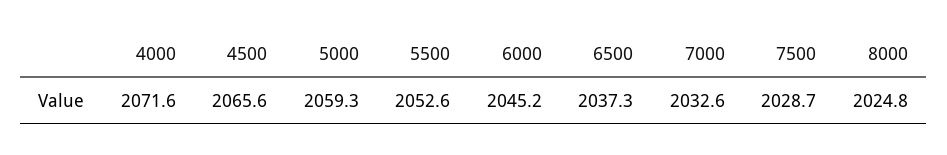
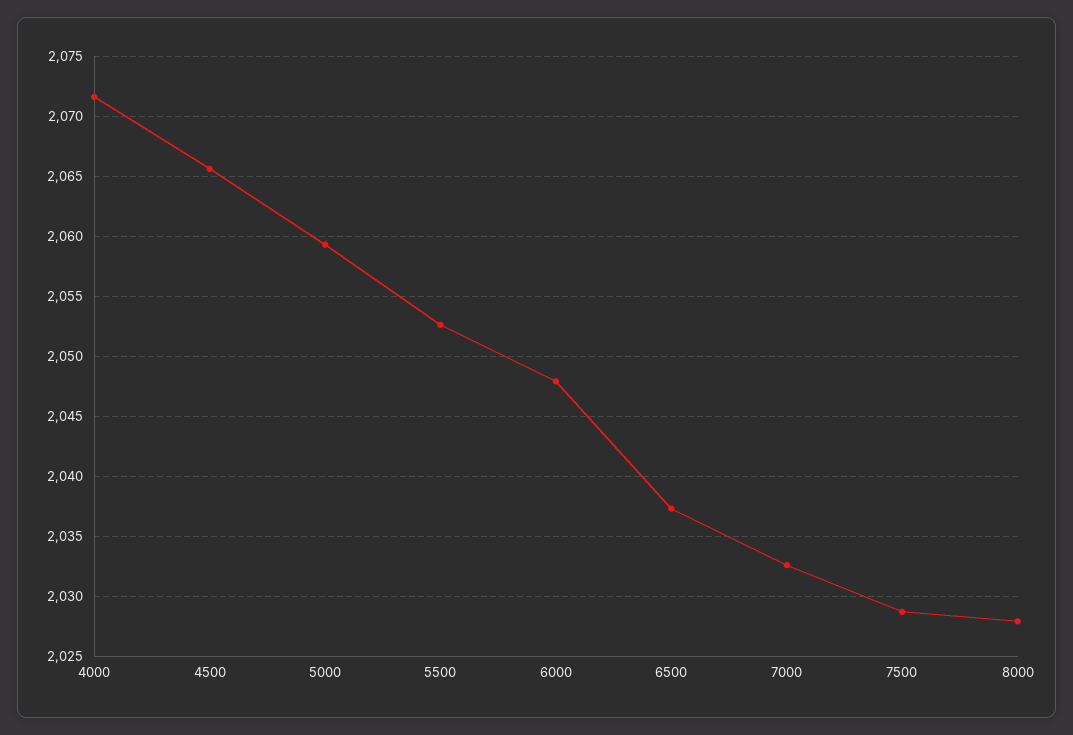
6000: 2045.2 -> 2048
8000: 2024.8 -> 2028

